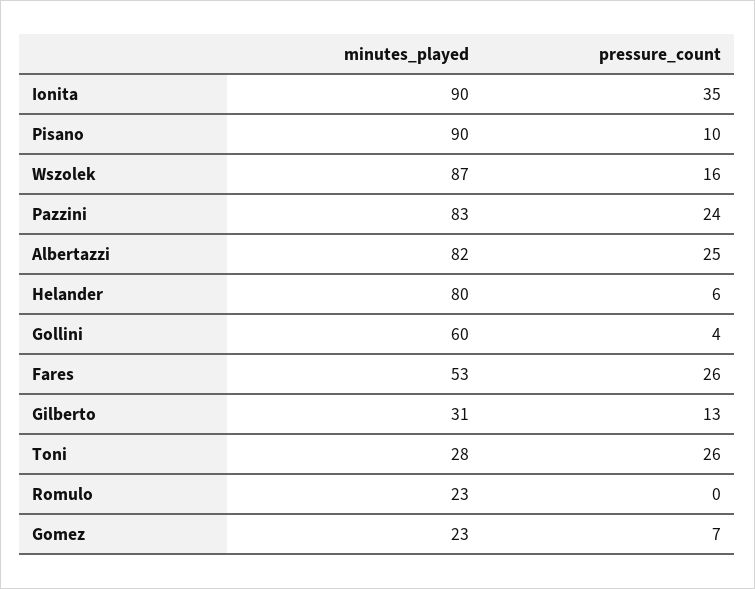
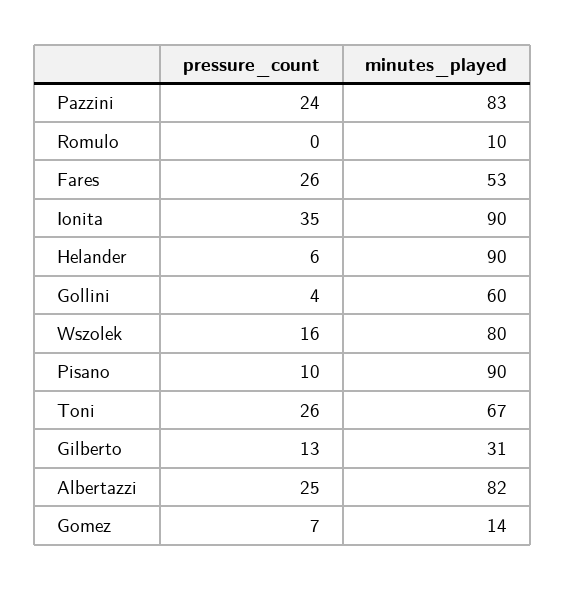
minutes_played, Wszolek: 87 -> 80
minutes_played, Helander: 80 -> 90
minutes_played, Toni: 28 -> 67
minutes_played, Romulo: 23 -> 10
minutes_played, Gomez: 23 -> 14

